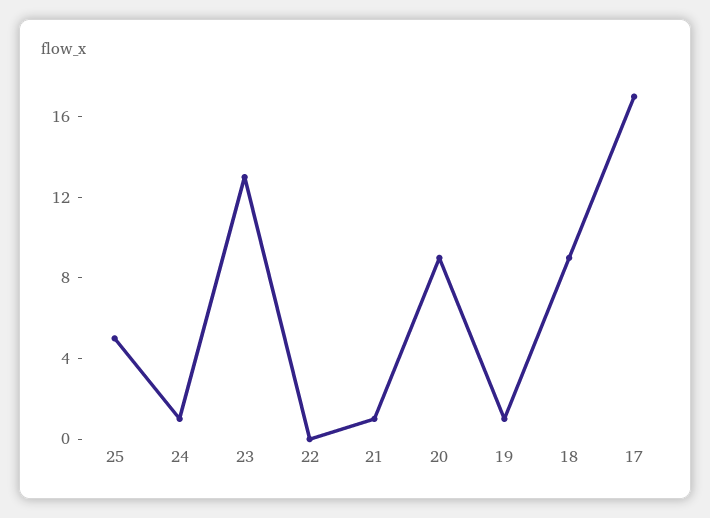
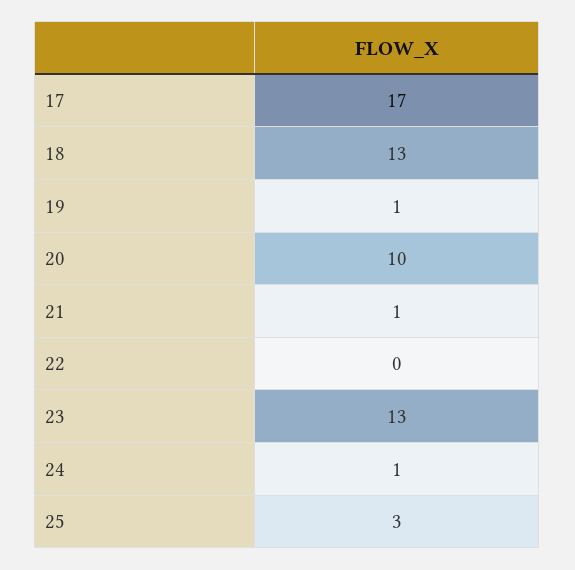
25: 5 -> 3
20: 9 -> 10
18: 9 -> 13

